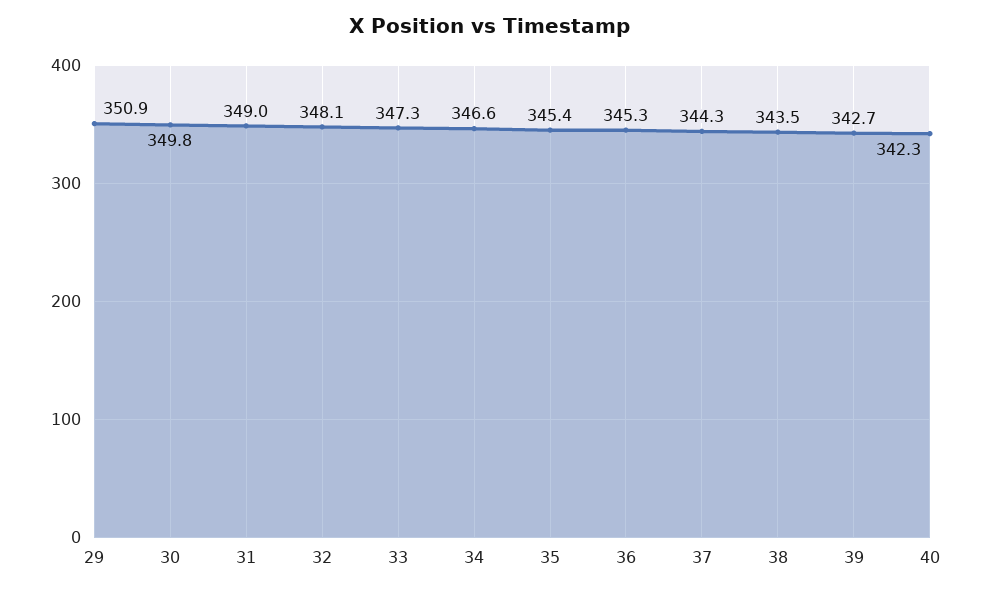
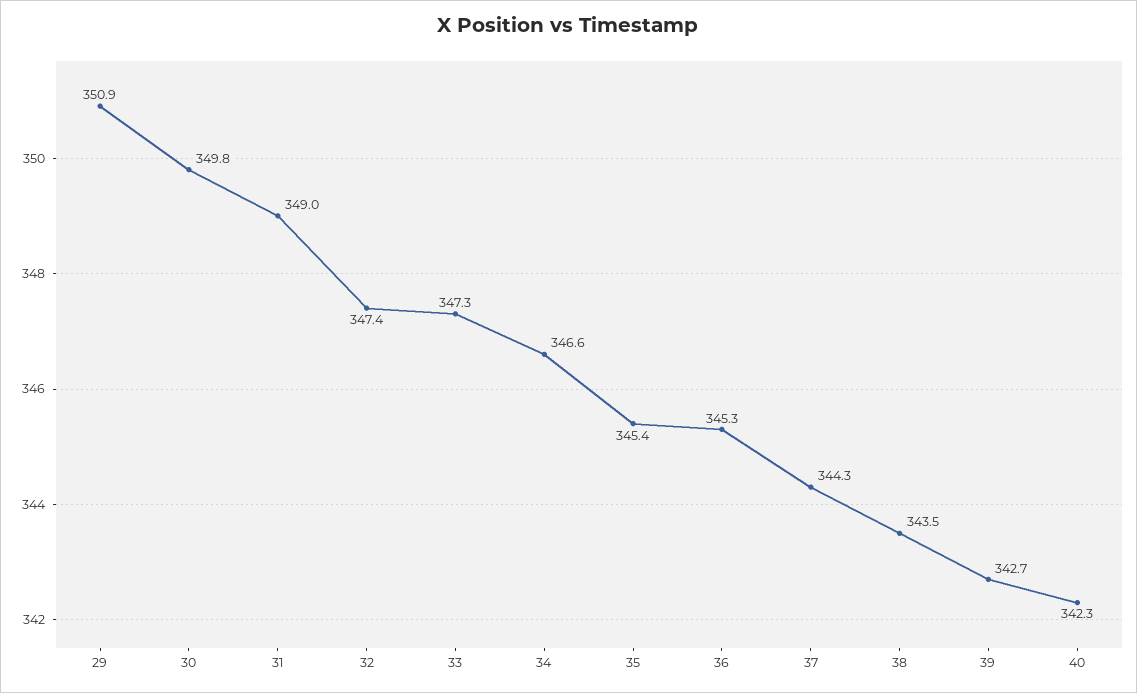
32: 348.1 -> 347.4

